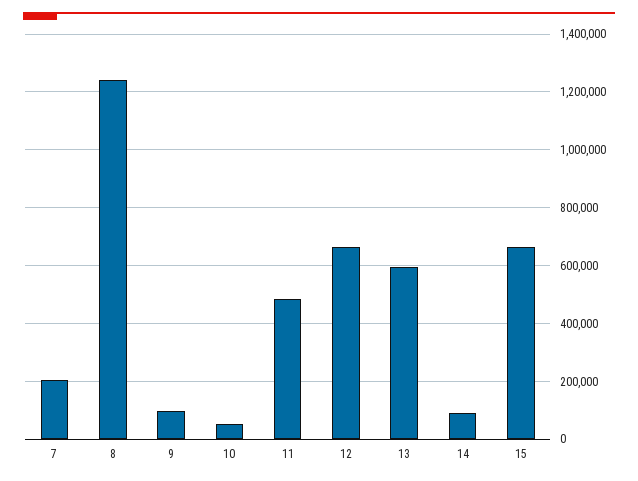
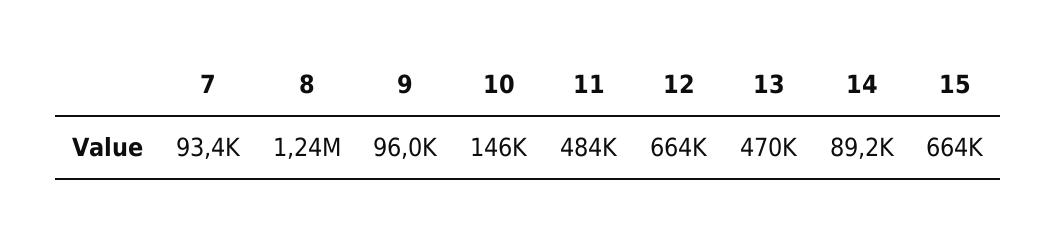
7: 200000 -> 93400
10: 50000 -> 146000
13: 600000 -> 470000

